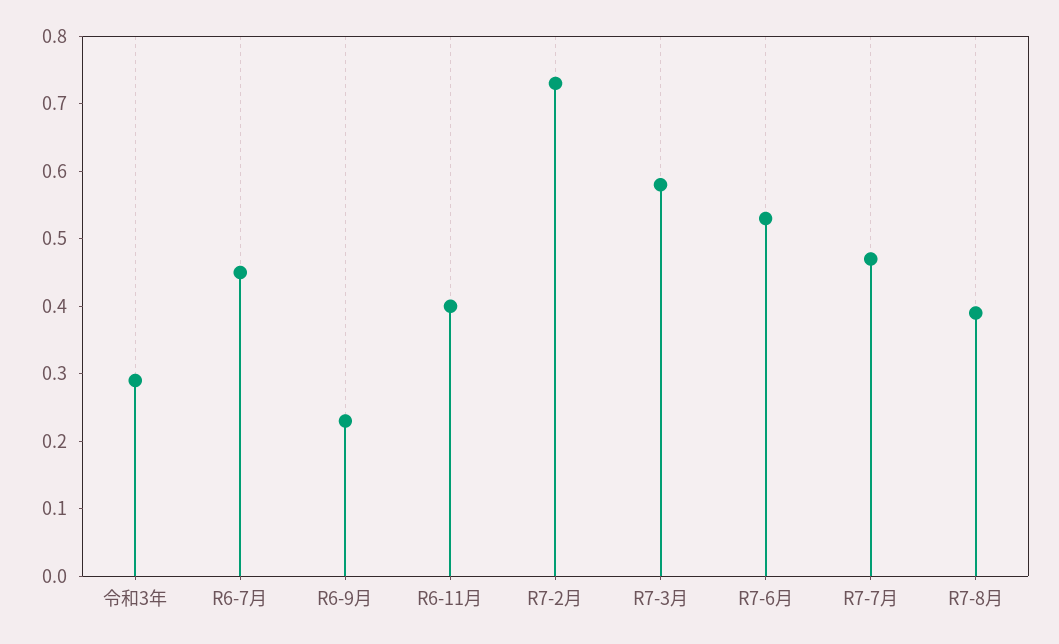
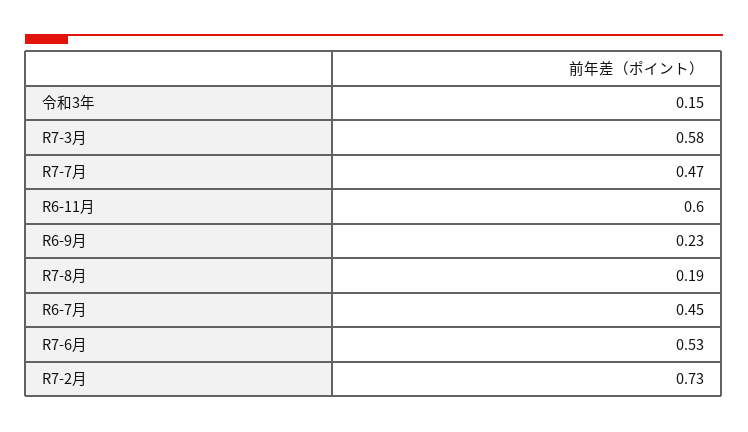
令和3年: 0.3 -> 0.15
R6-11月: 0.4 -> 0.6
R7-8月: 0.4 -> 0.19

